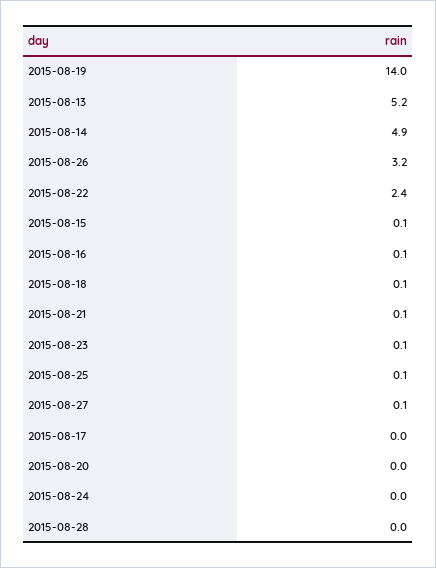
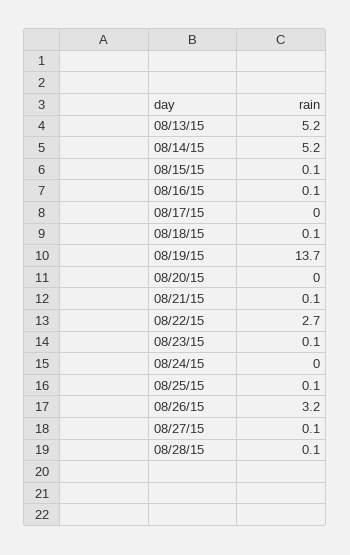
2015-08-19: 14 -> 13.7
2015-08-14: 4.9 -> 5.2
2015-08-22: 2.4 -> 2.7
2015-08-28: 0 -> 0.1

